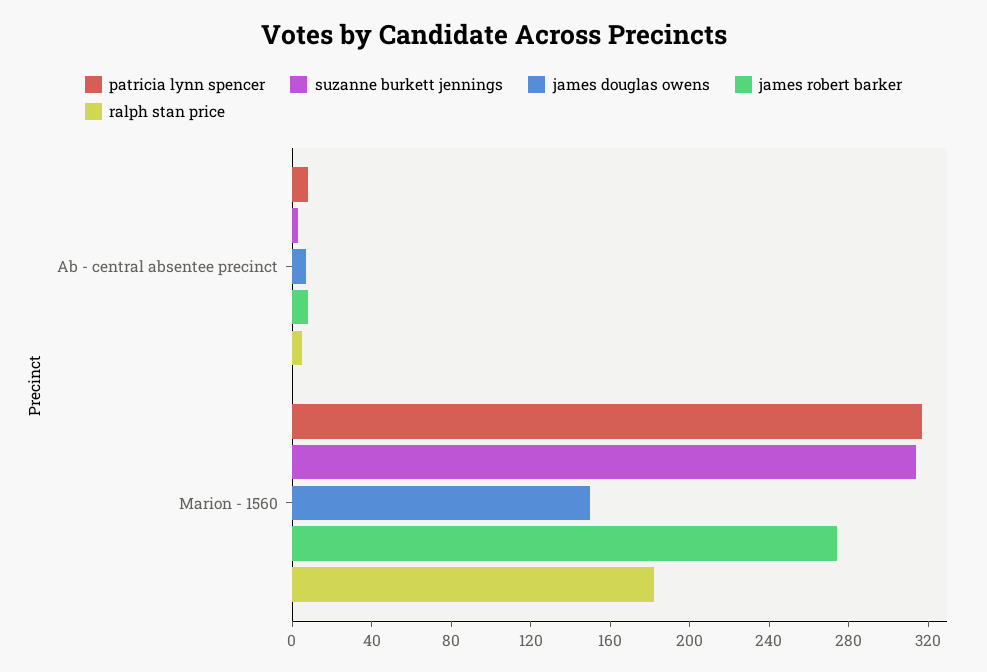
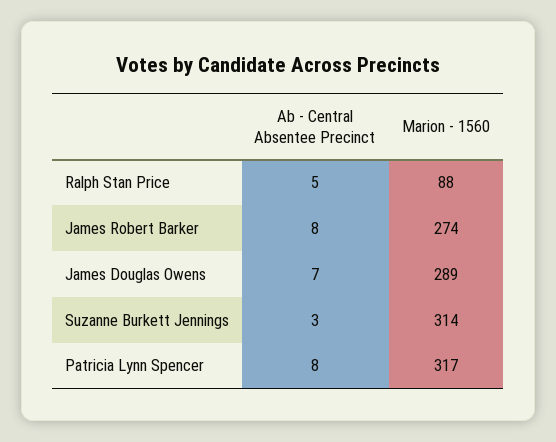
james douglas owens, Marion - 1560: 150 -> 289
ralph stan price, Marion - 1560: 180 -> 88

